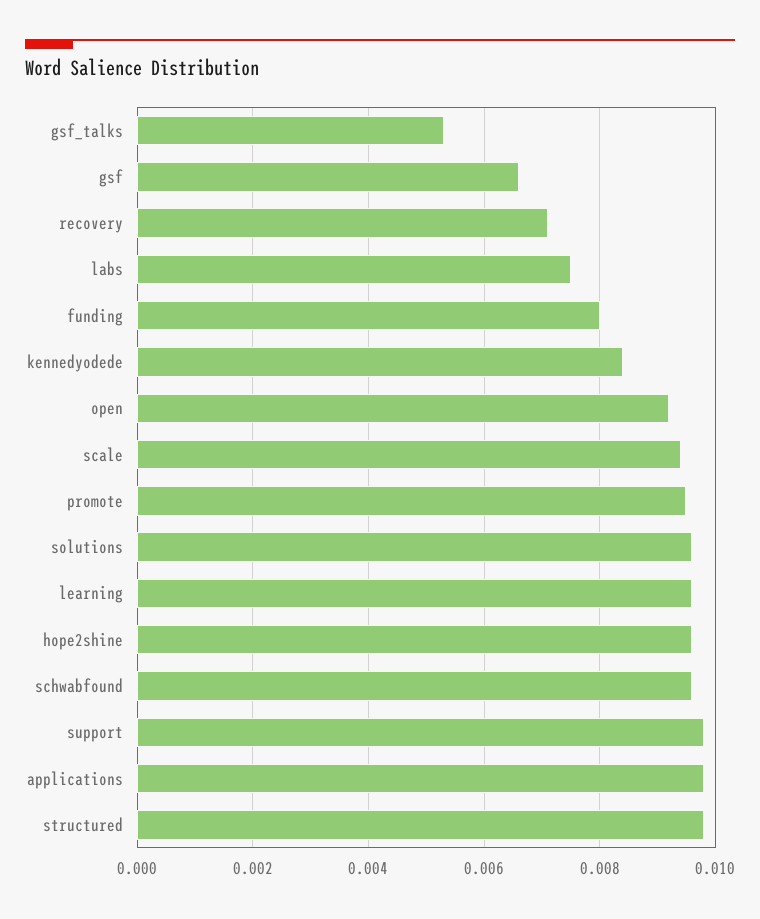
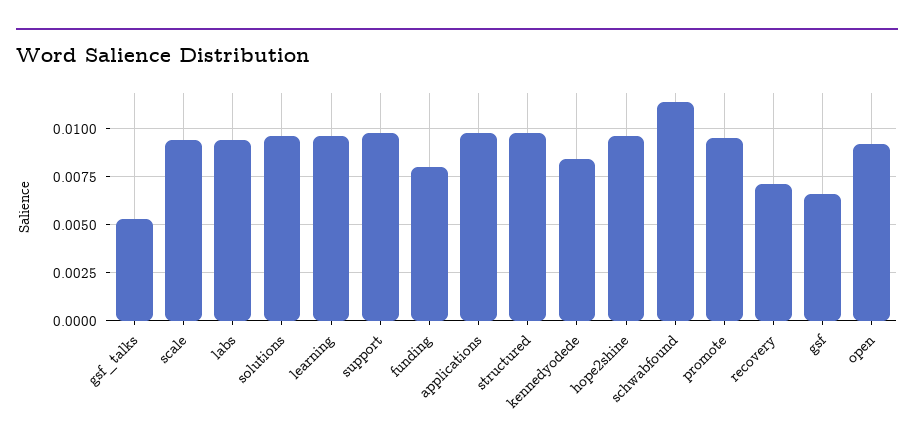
labs: 0.0075 -> 0.0095
schwabfound: 0.0095 -> 0.0115

